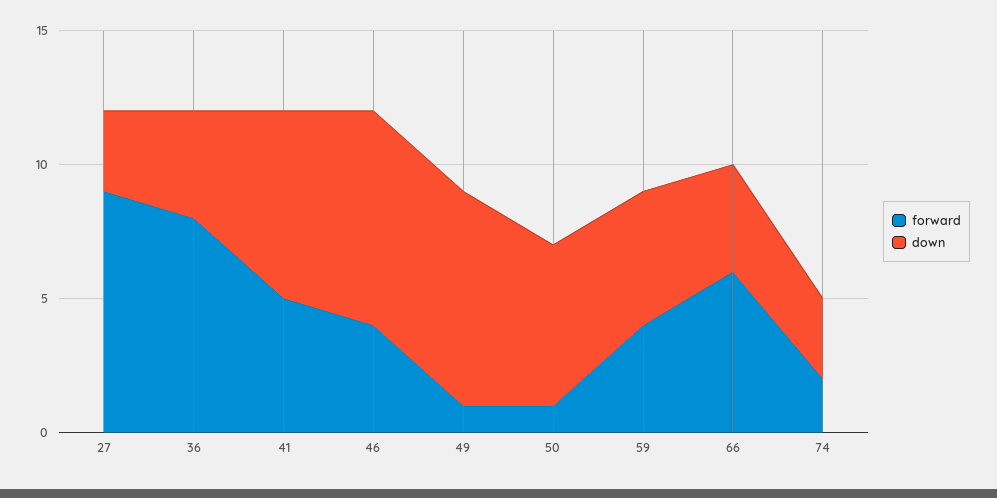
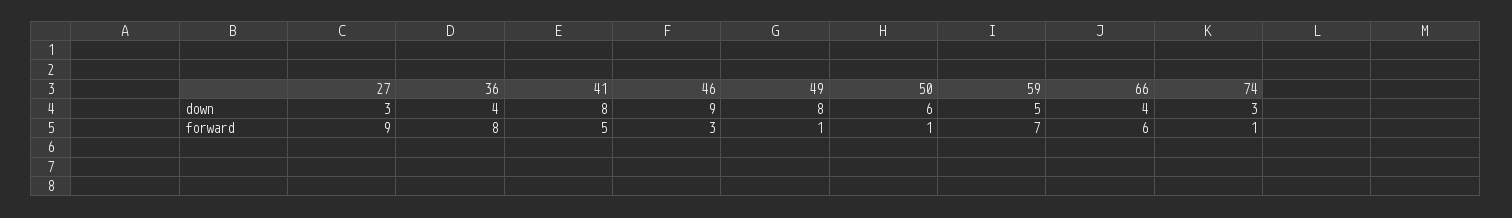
down, 41: 7 -> 8
forward, 46: 4 -> 3
down, 46: 8 -> 9
forward, 59: 4 -> 7
forward, 74: 2 -> 1

